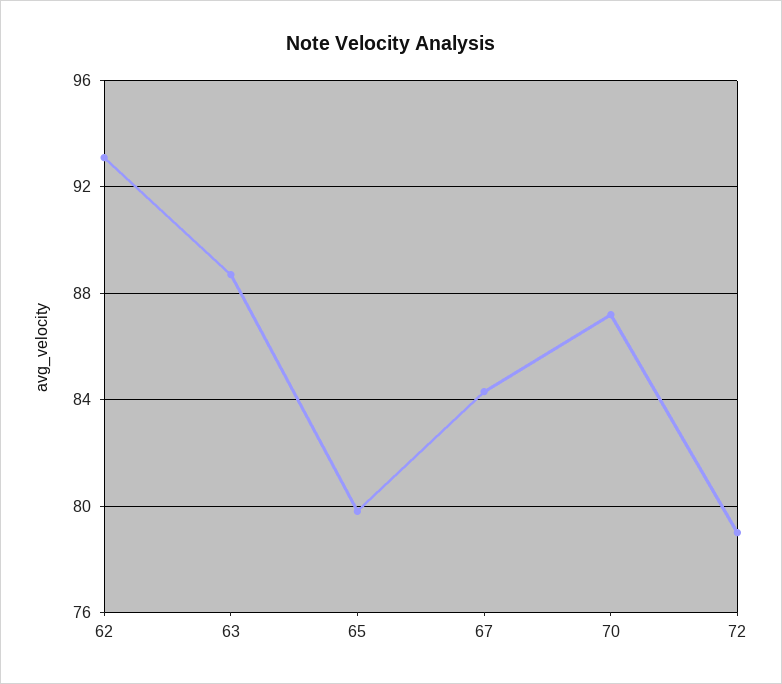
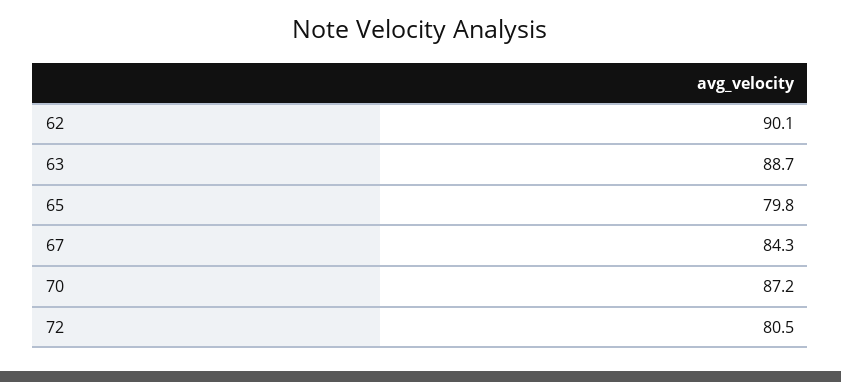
62: 93 -> 90.1
72: 79 -> 80.5

